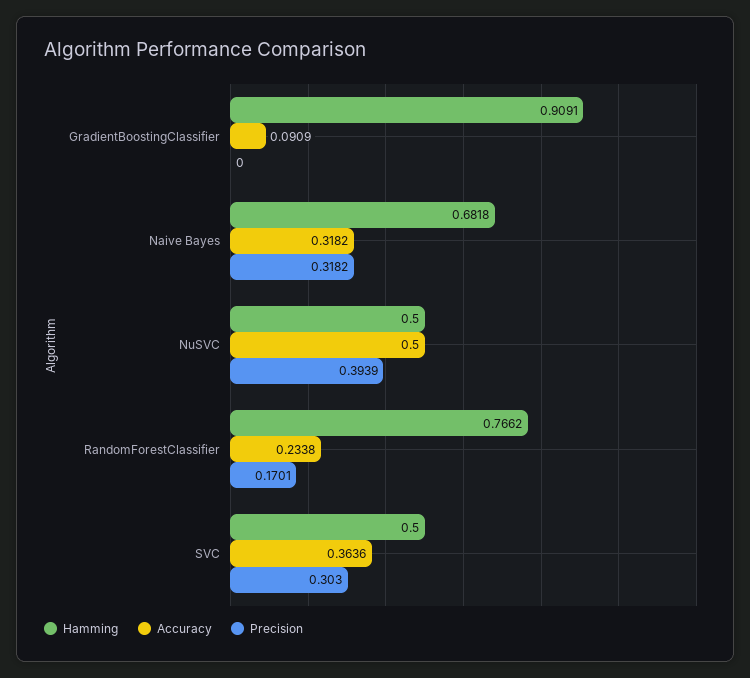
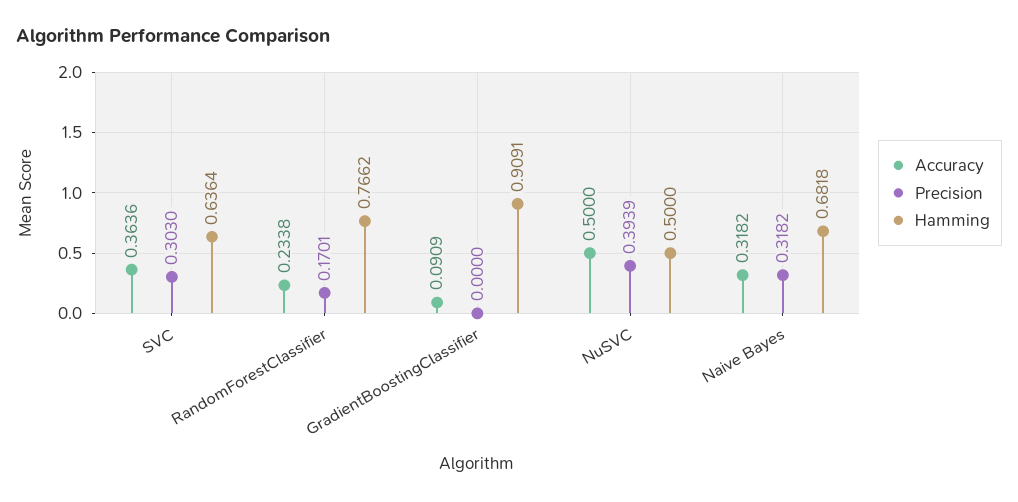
Hamming, SVC: 0.5 -> 0.6364

